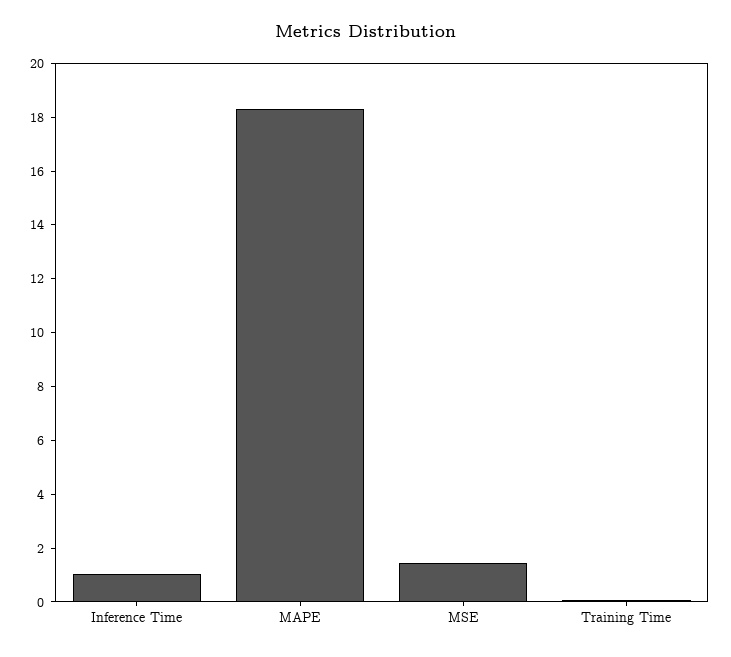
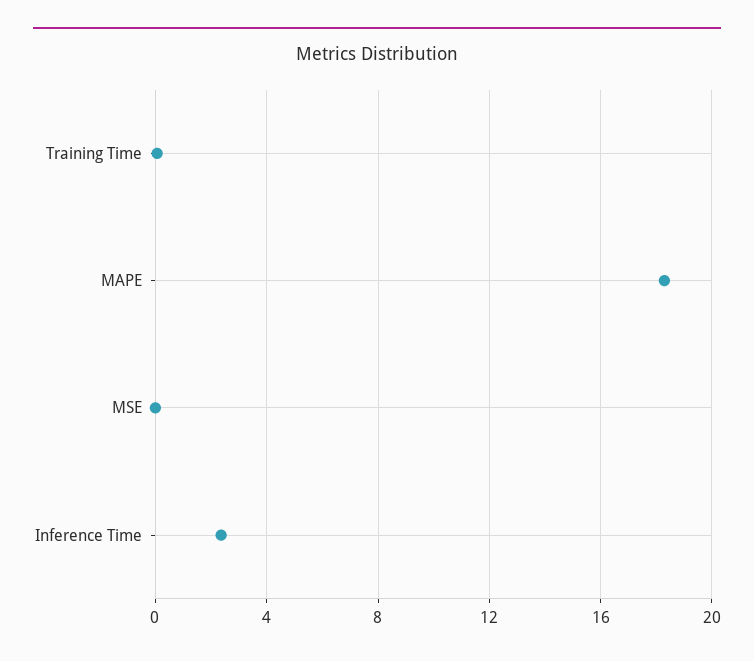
Inference Time: 1 -> 2.5
MSE: 1.5 -> 0

